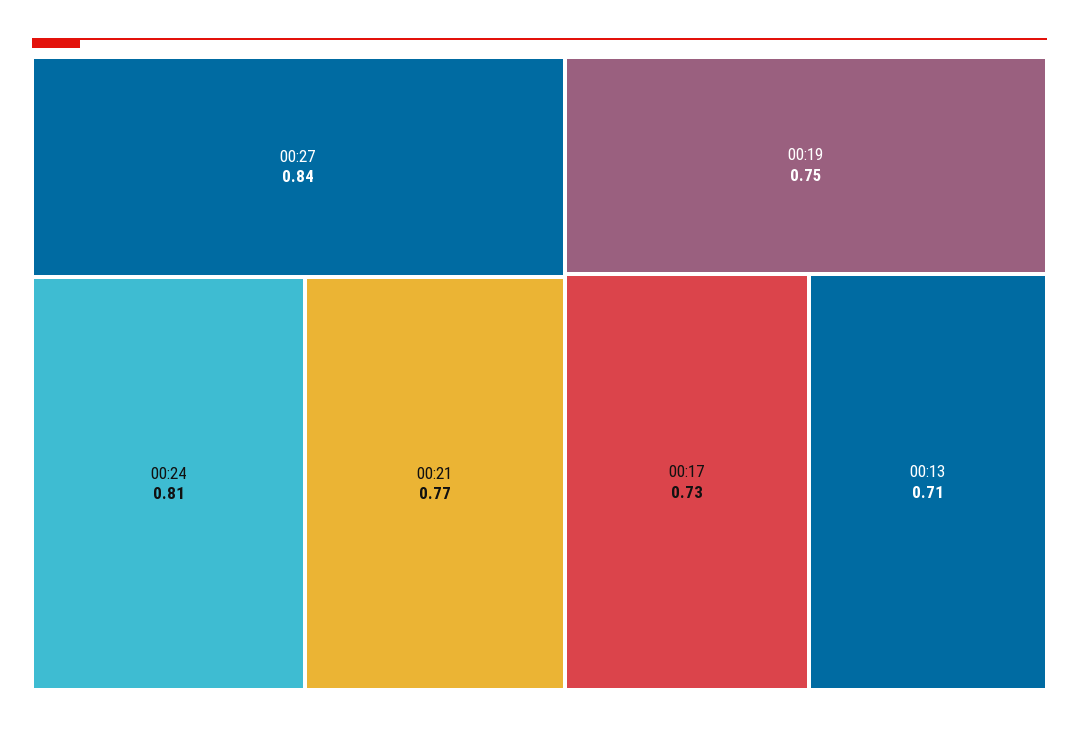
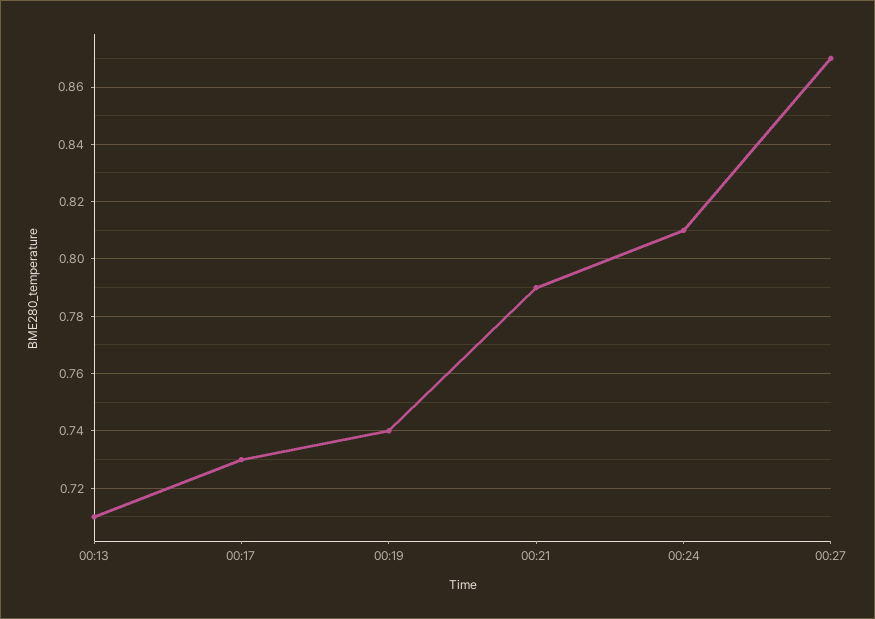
00:27: 0.84 -> 0.87
00:21: 0.77 -> 0.79
00:19: 0.75 -> 0.74

